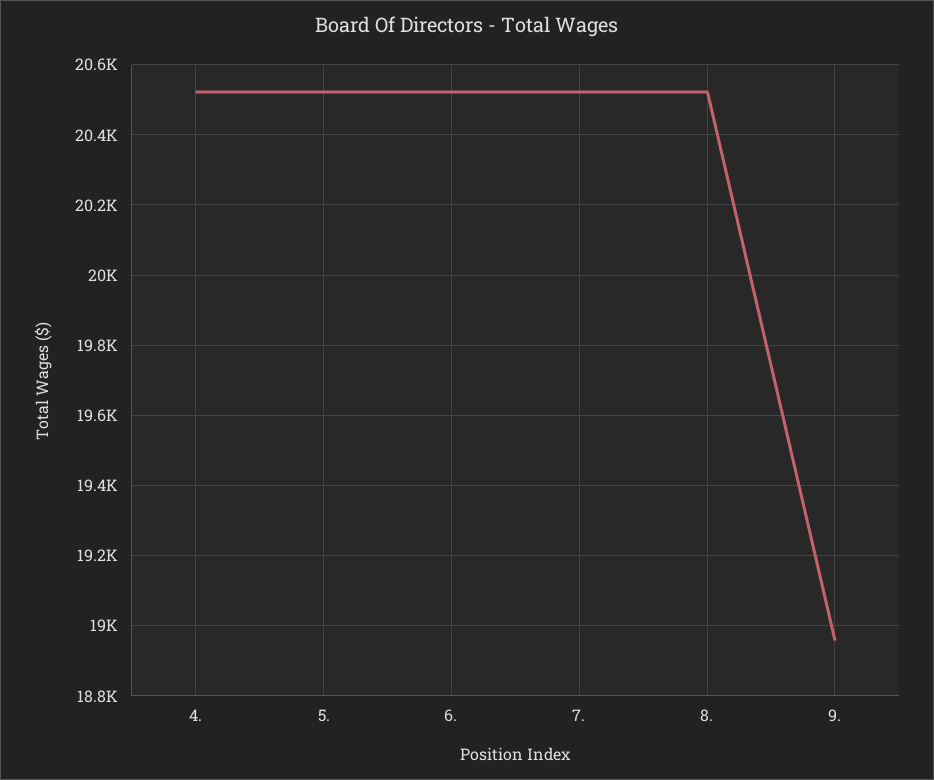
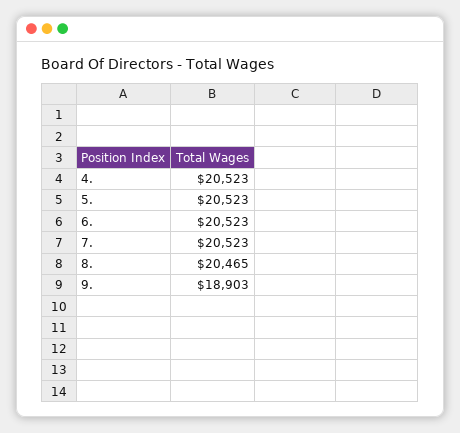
8.: 20520 -> 20465
9.: 18960 -> 18903

